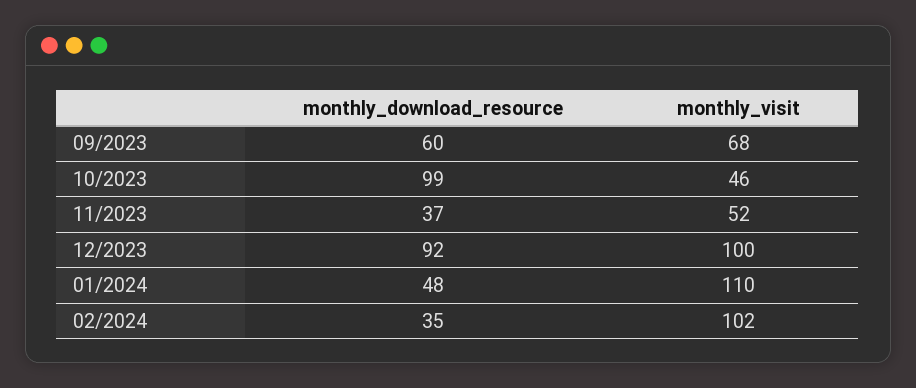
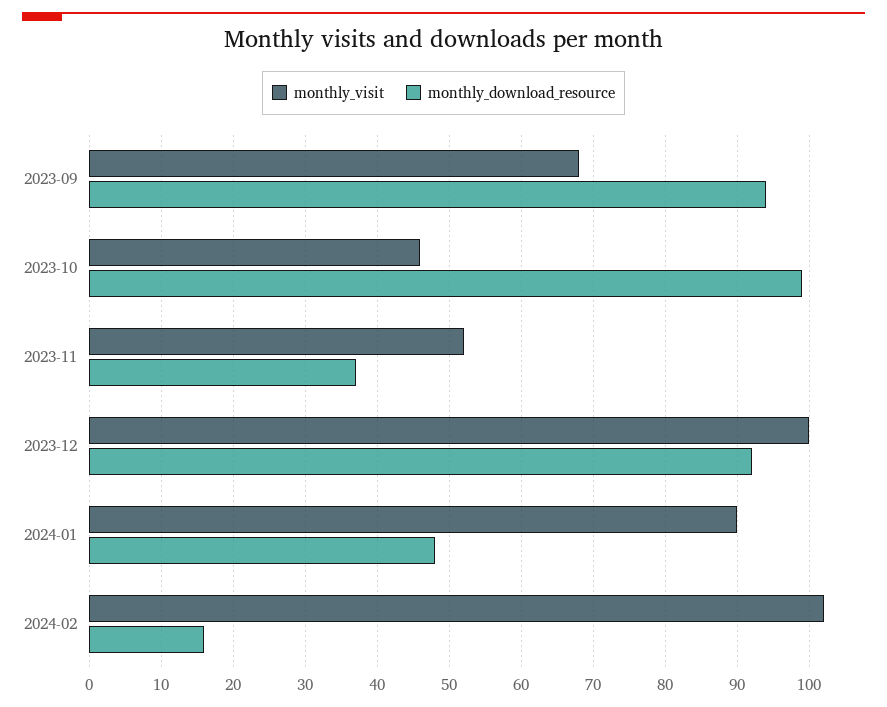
monthly_download_resource, 09/2023: 60 -> 94
monthly_visit, 01/2024: 110 -> 90
monthly_download_resource, 02/2024: 35 -> 16

